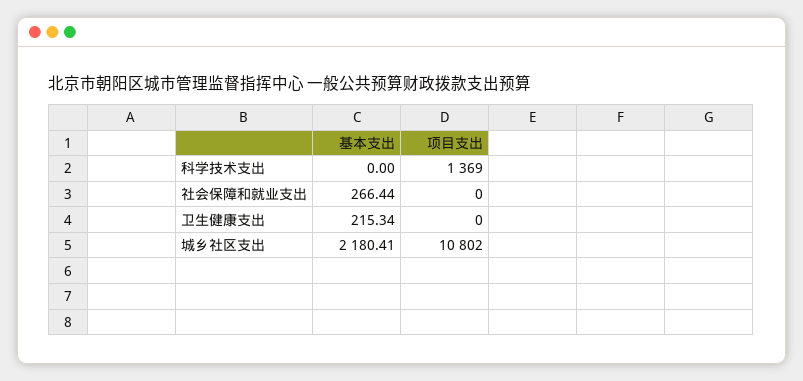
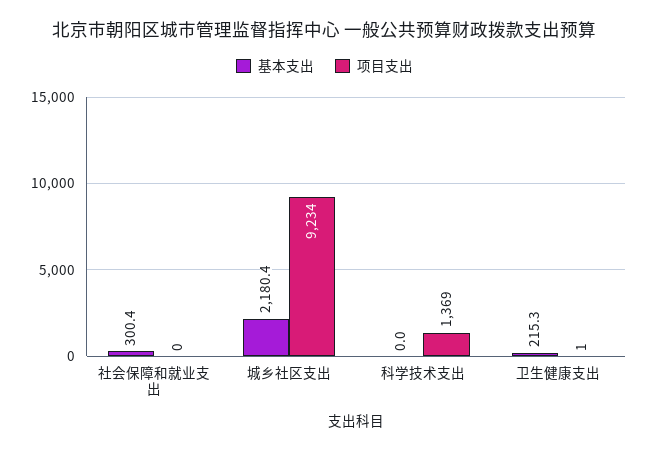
基本支出, 社会保障和就业支出: 266.44 -> 300.4
项目支出, 卫生健康支出: 0 -> 1
项目支出, 城乡社区支出: 10802 -> 9234

